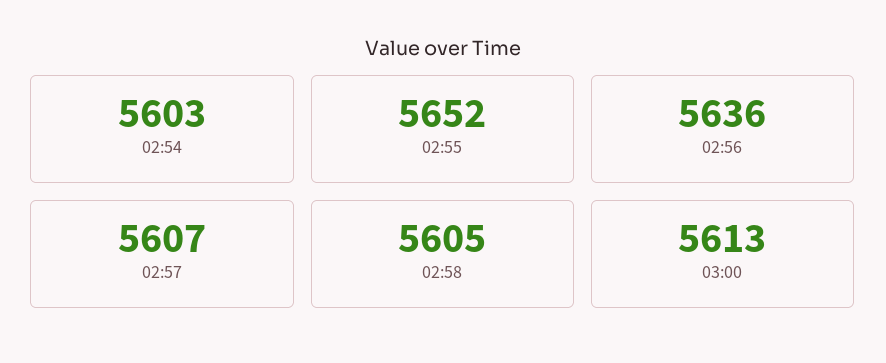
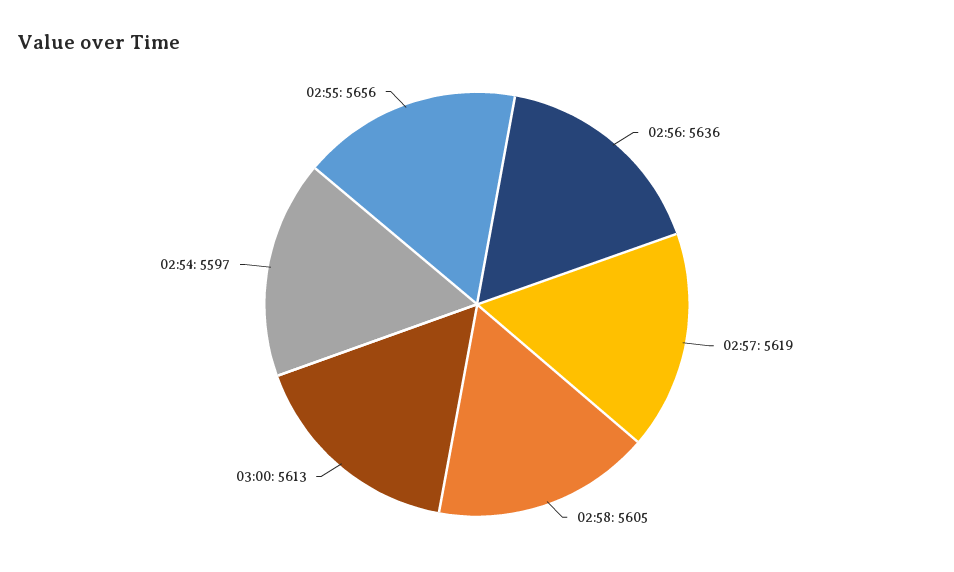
02:54: 5603 -> 5597
02:55: 5652 -> 5656
02:57: 5607 -> 5619

